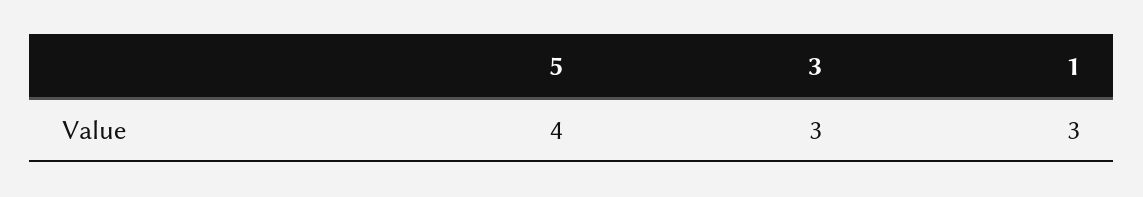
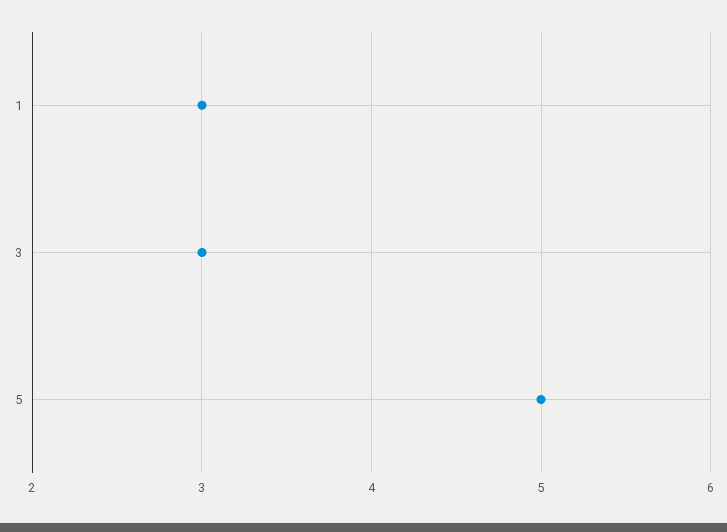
5: 4 -> 5

